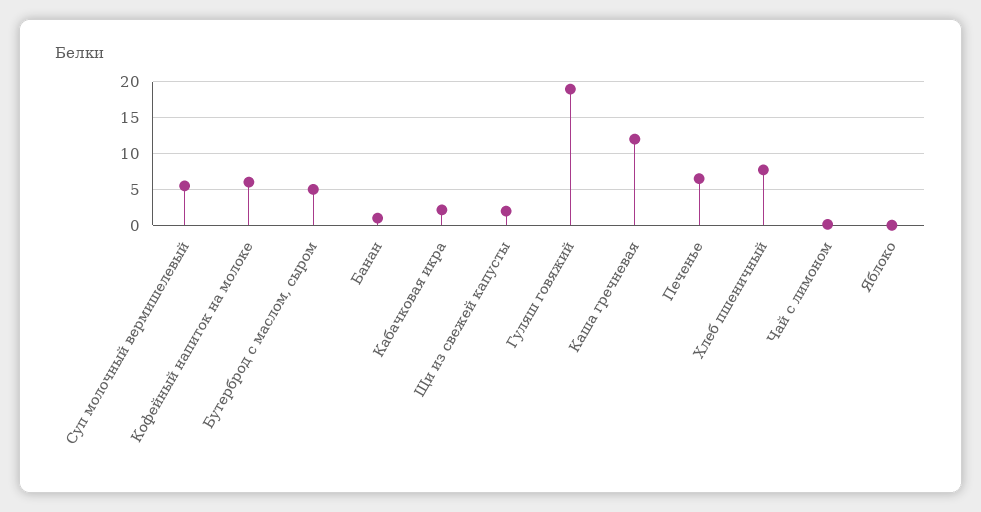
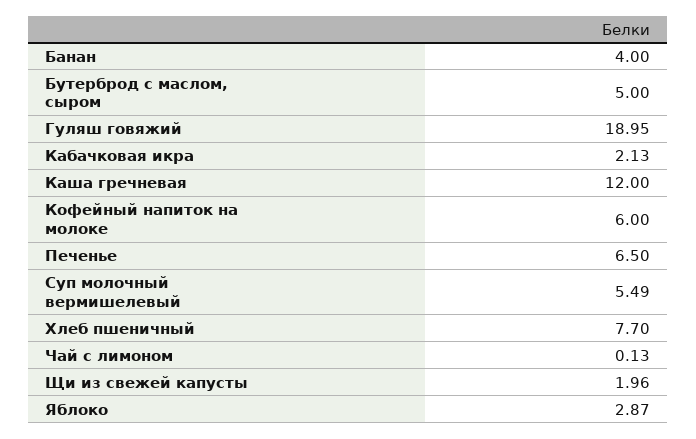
Банан: 1 -> 4
Яблоко: 0 -> 2.87

